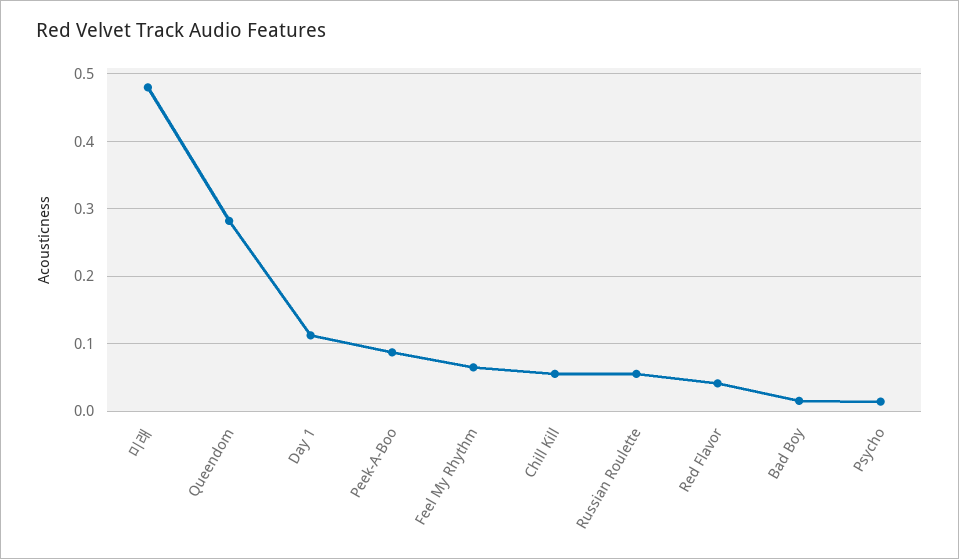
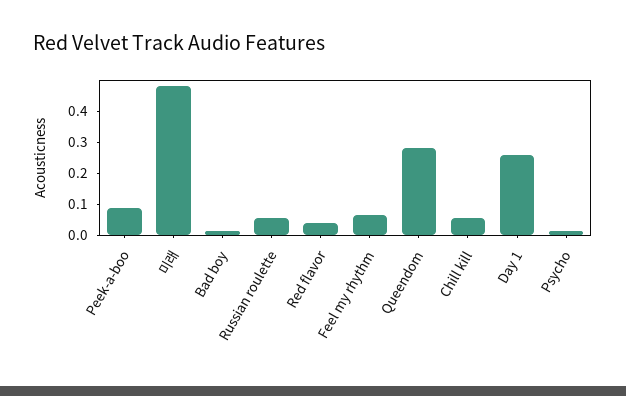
Day 1: 0.11 -> 0.25

